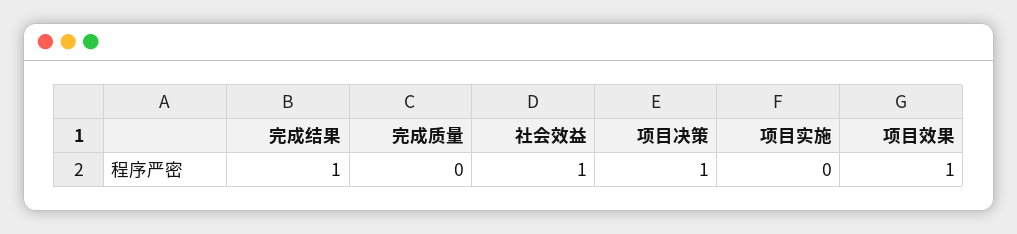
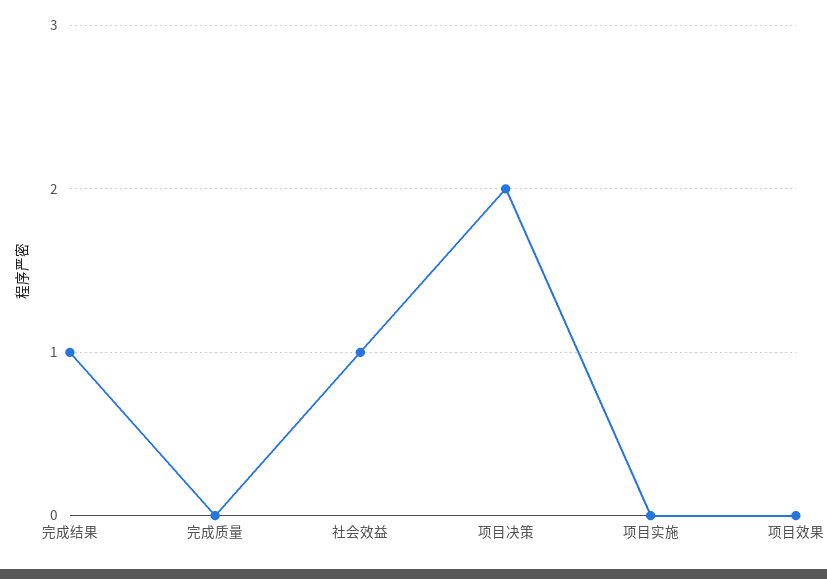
项目决策: 1 -> 2
项目效果: 1 -> 0

